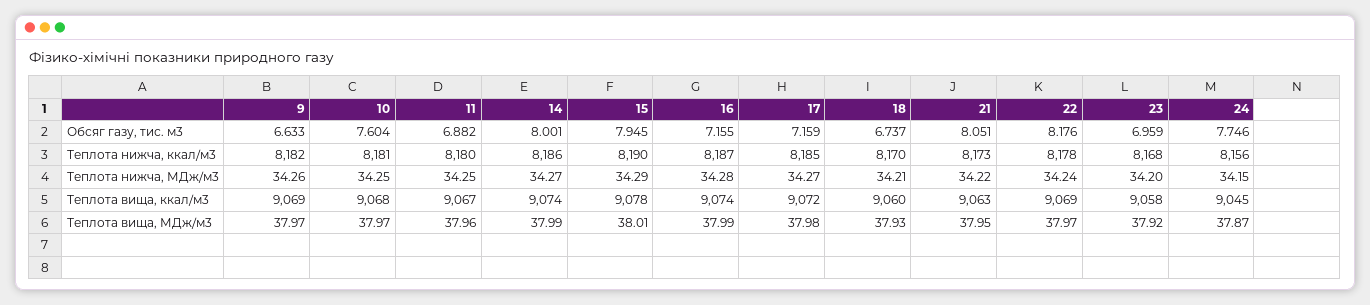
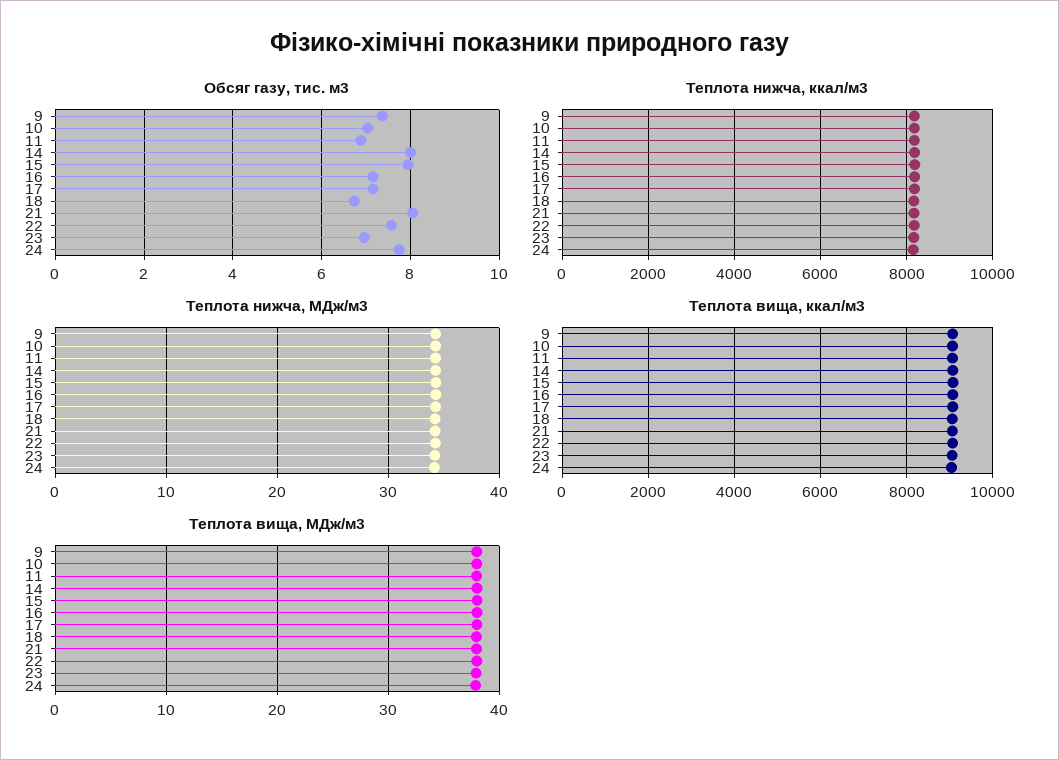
Обсяг газу, тис. м3, 9: 6.633 -> 7.4
Обсяг газу, тис. м3, 10: 7.604 -> 7
Обсяг газу, тис. м3, 22: 8.176 -> 7.6

